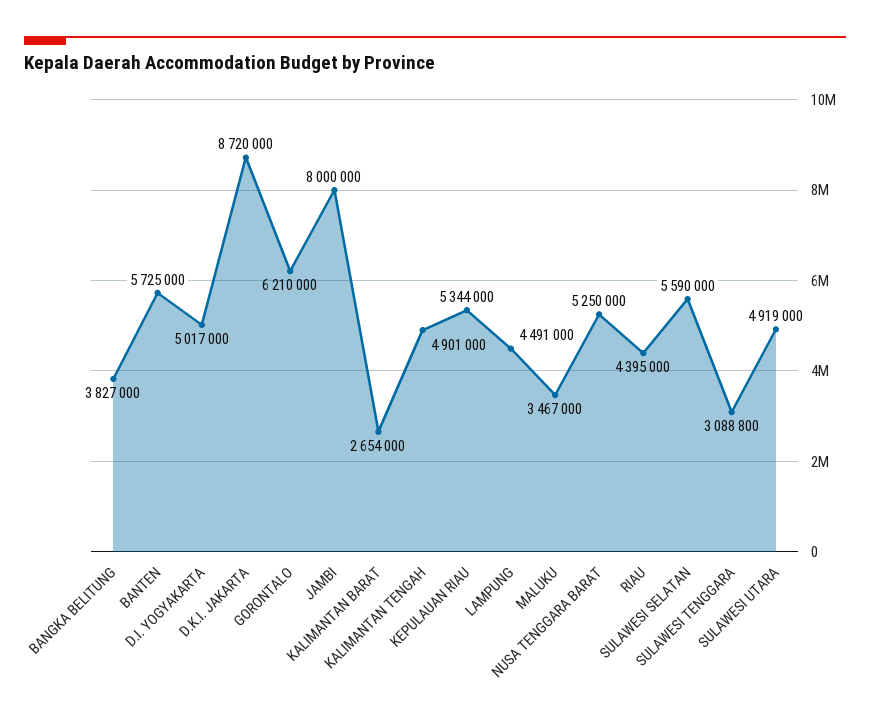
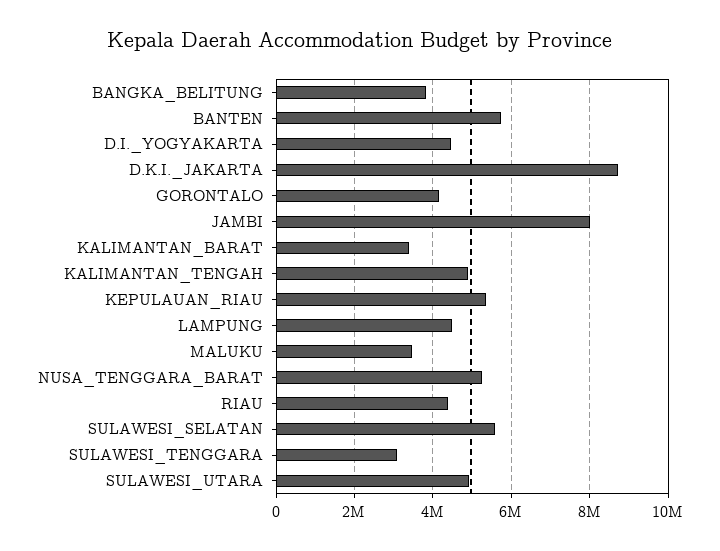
D.I. YOGYAKARTA: 5017000 -> 4400000
GORONTALO: 6210000 -> 4200000
KALIMANTAN BARAT: 2654000 -> 3400000

